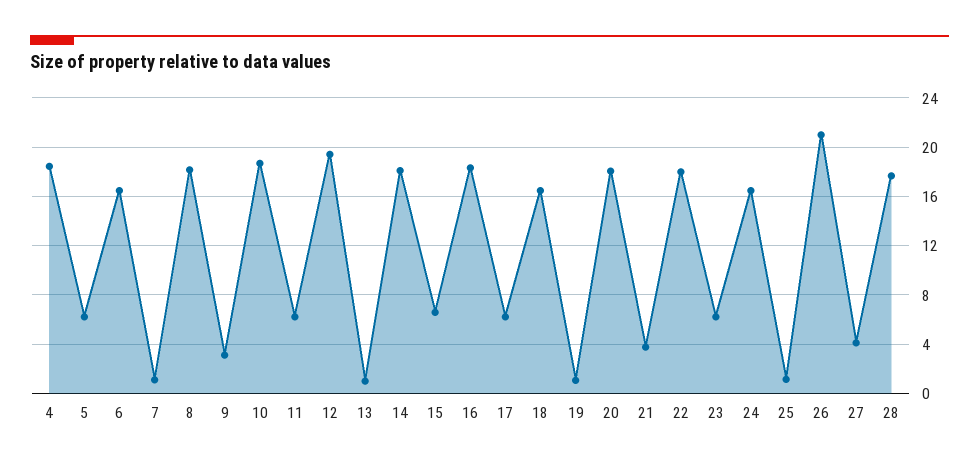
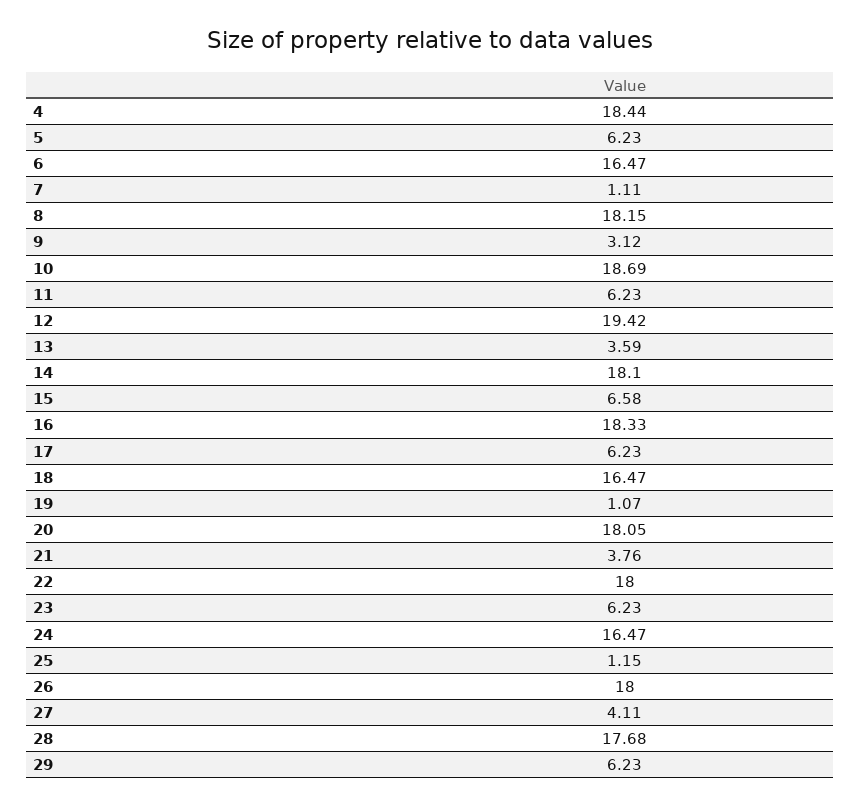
13: 1 -> 3.59
26: 21 -> 18
29: none -> 6.23

